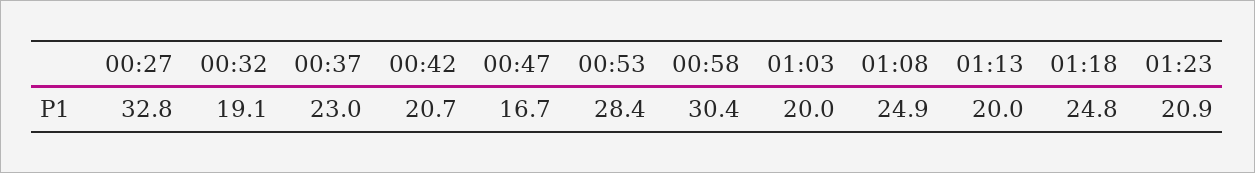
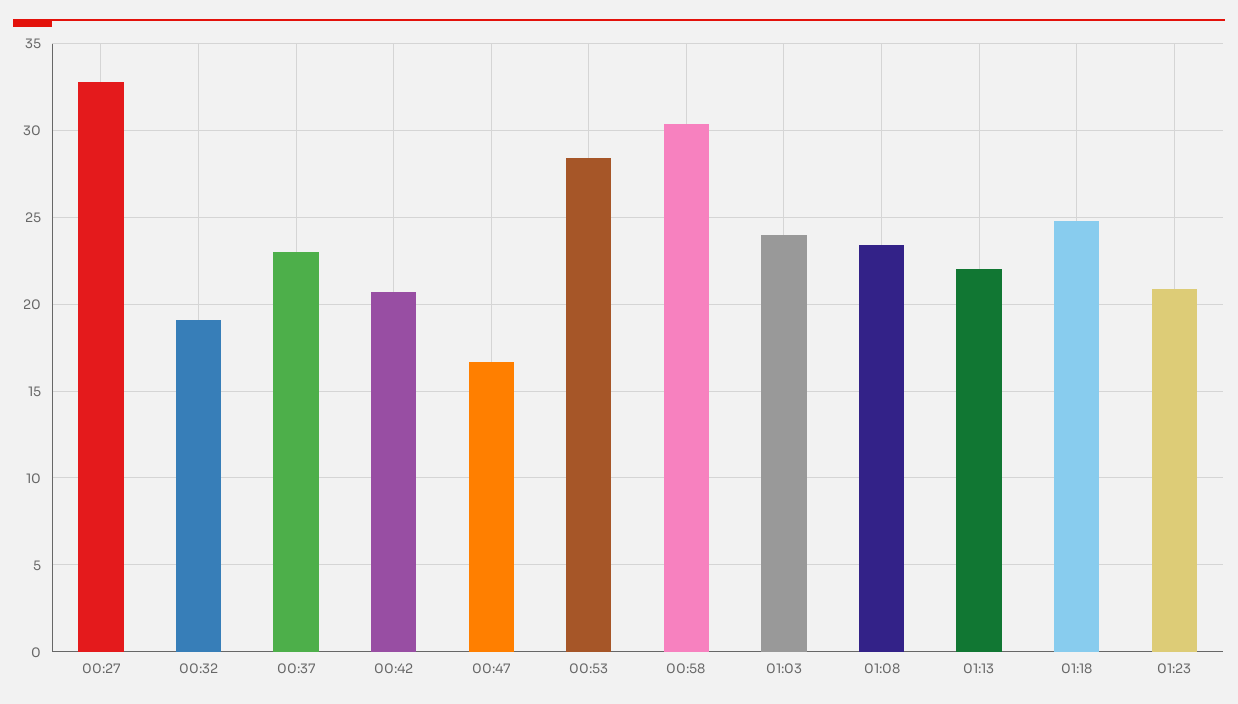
01:03: 20 -> 24
01:08: 24.9 -> 23.5
01:13: 20 -> 22

